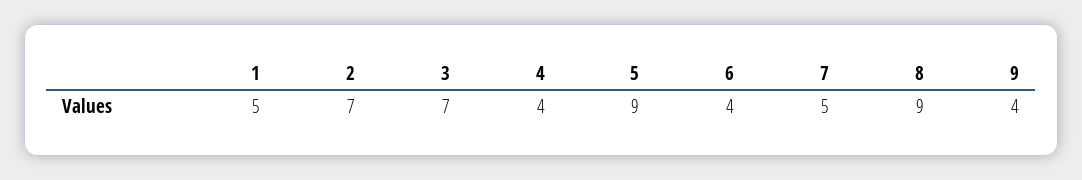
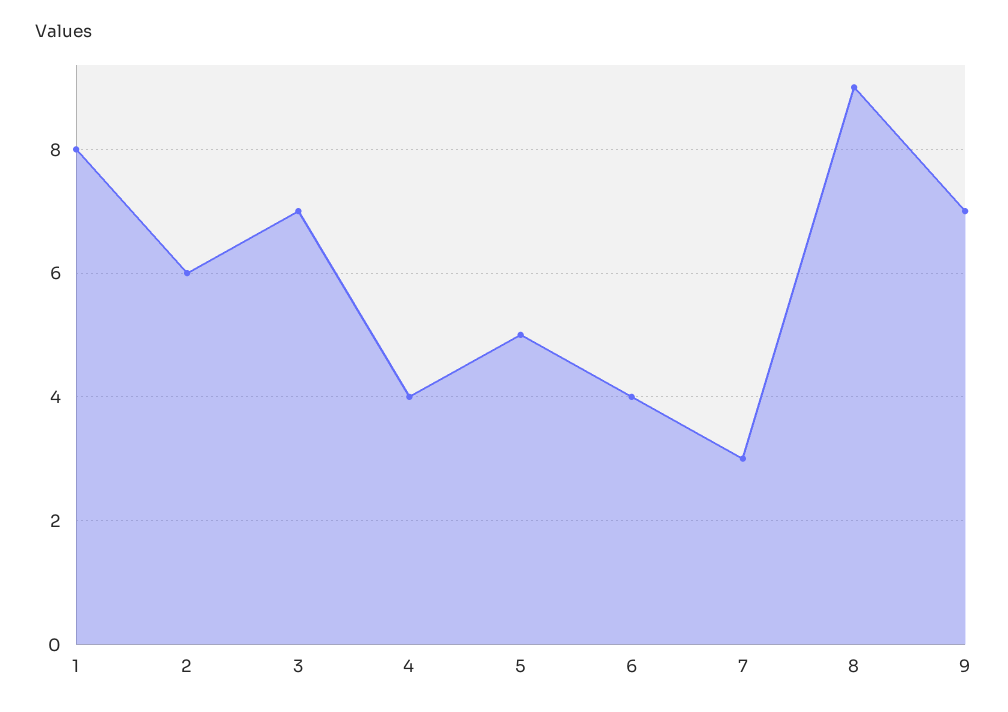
1: 5 -> 8
2: 7 -> 6
5: 9 -> 5
7: 5 -> 3
9: 4 -> 7

